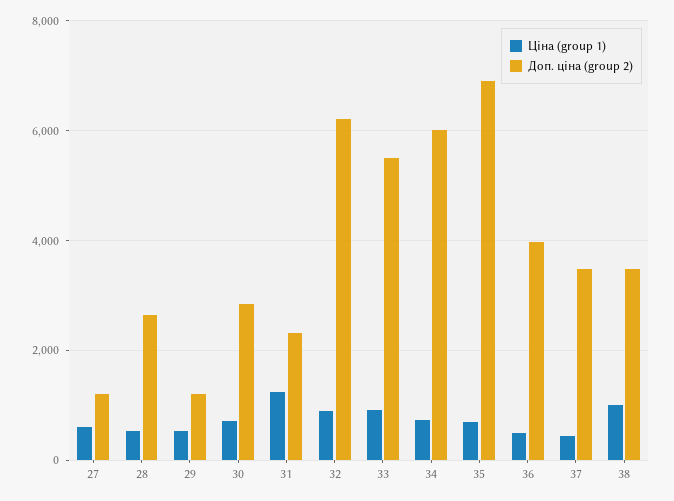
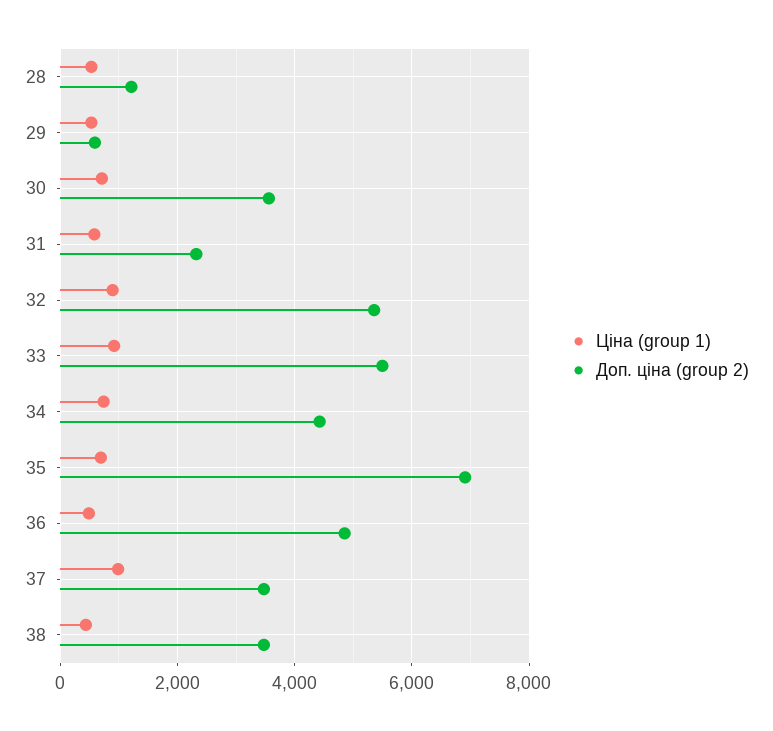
Ціна (group 1), 27: 600 -> none
Доп. ціна (group 2), 27: 1200 -> none
Доп. ціна (group 2), 28: 2600 -> 1200
Доп. ціна (group 2), 29: 1200 -> 600
Доп. ціна (group 2), 30: 2800 -> 3600
Ціна (group 1), 31: 1200 -> 600
Доп. ціна (group 2), 32: 6200 -> 5400
Доп. ціна (group 2), 34: 6000 -> 4400
Доп. ціна (group 2), 36: 4000 -> 4800
Ціна (group 1), 37: 400 -> 1000
Ціна (group 1), 38: 1000 -> 400

